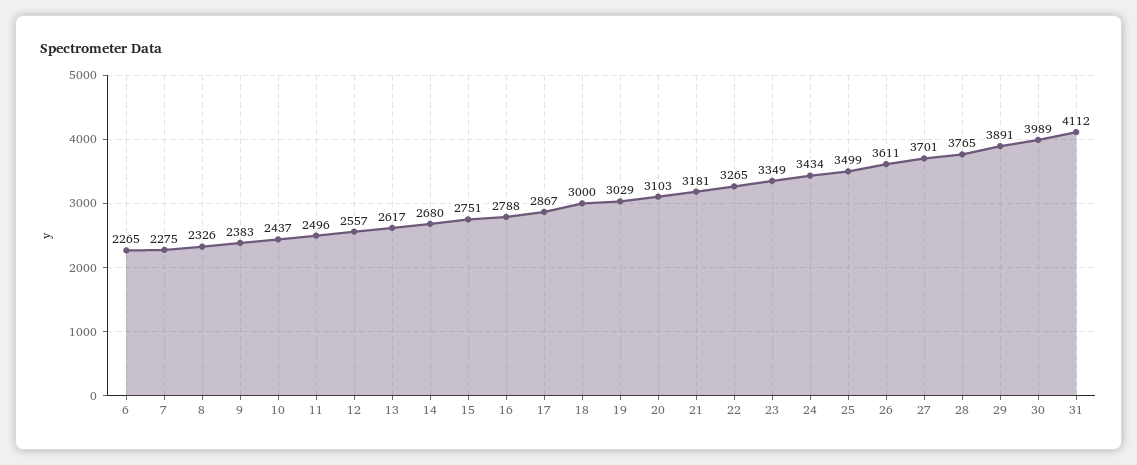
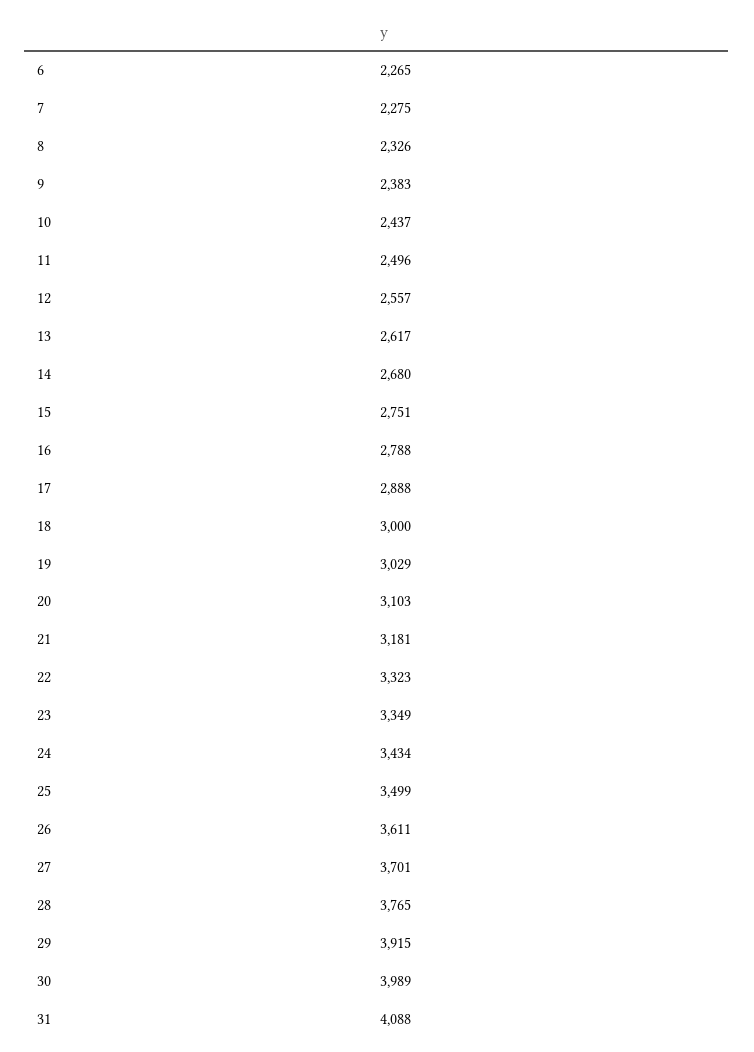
17: 2867 -> 2888
22: 3265 -> 3323
29: 3891 -> 3915
31: 4112 -> 4088

